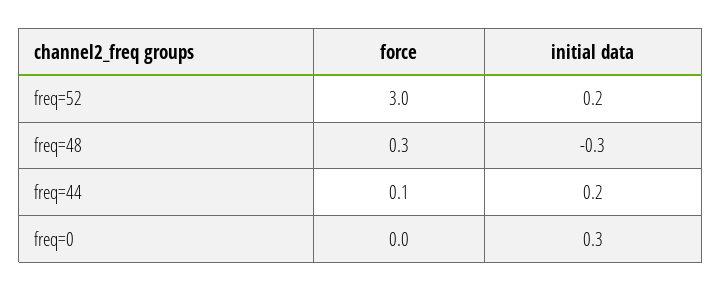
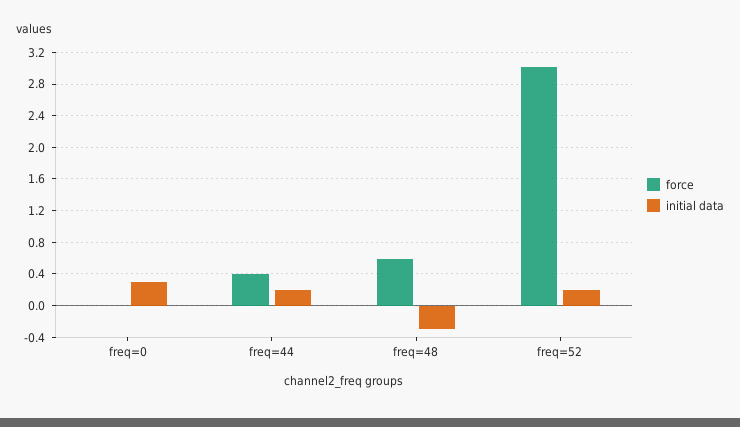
force, freq=48: 0.3 -> 0.6
force, freq=44: 0.1 -> 0.4

